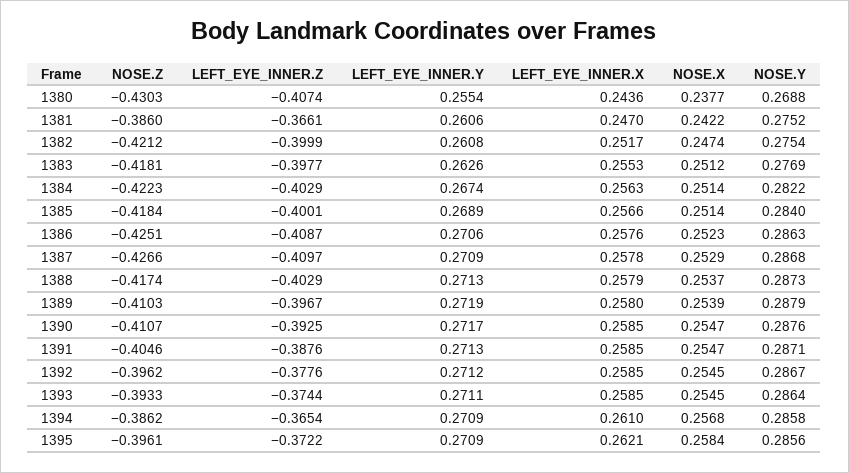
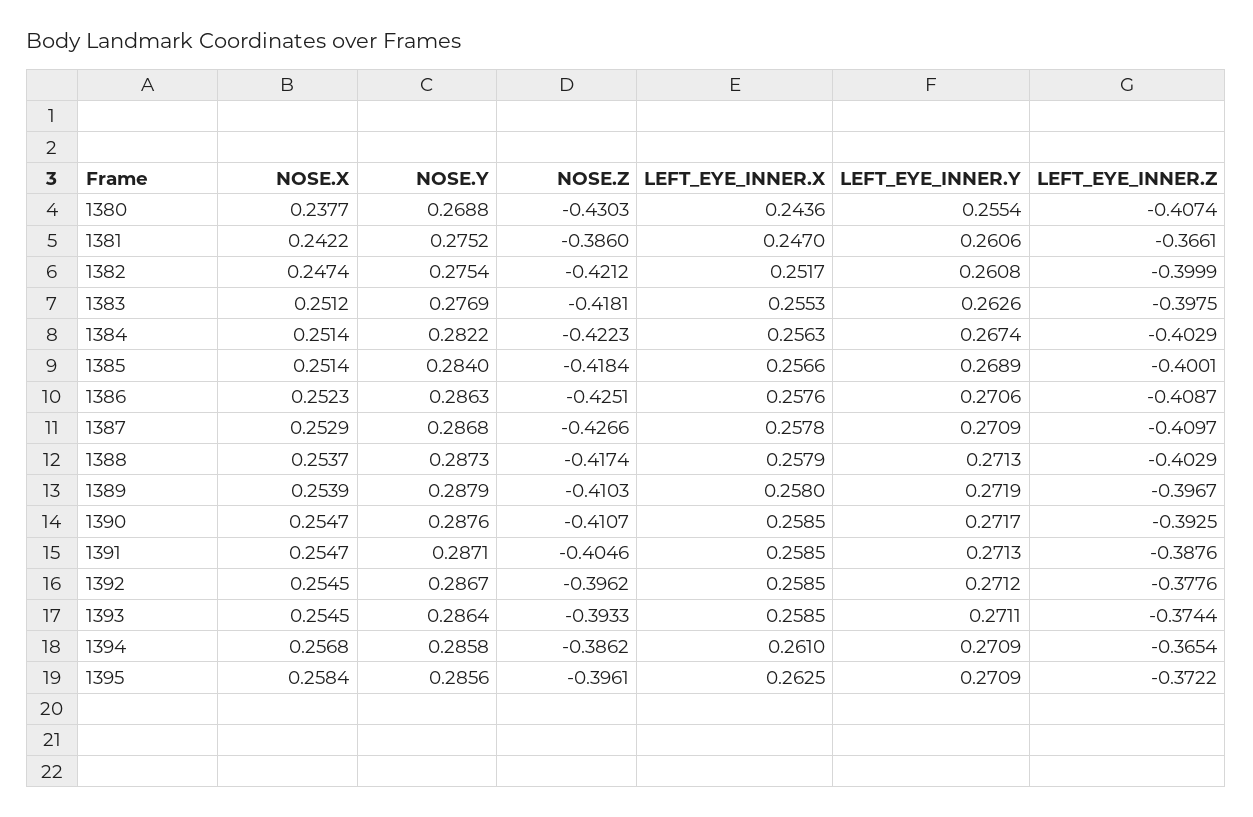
LEFT_EYE_INNER.Z, 1383: -0.3977 -> -0.3975
LEFT_EYE_INNER.X, 1395: 0.2621 -> 0.2625

